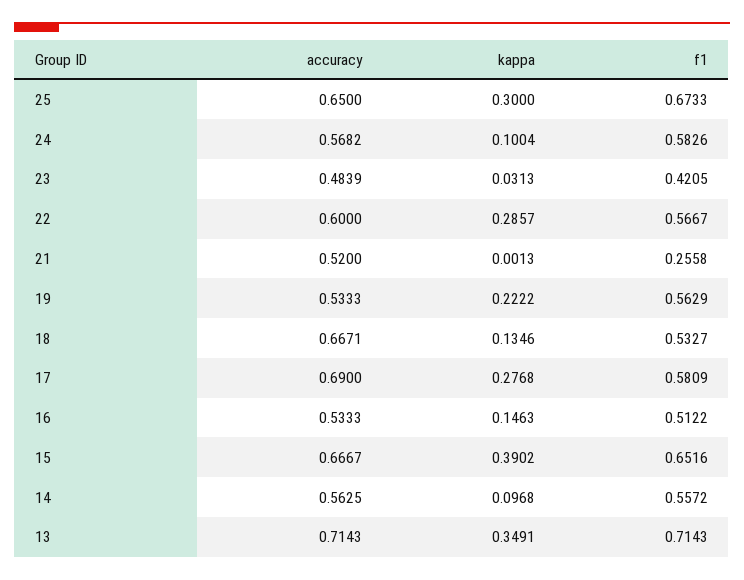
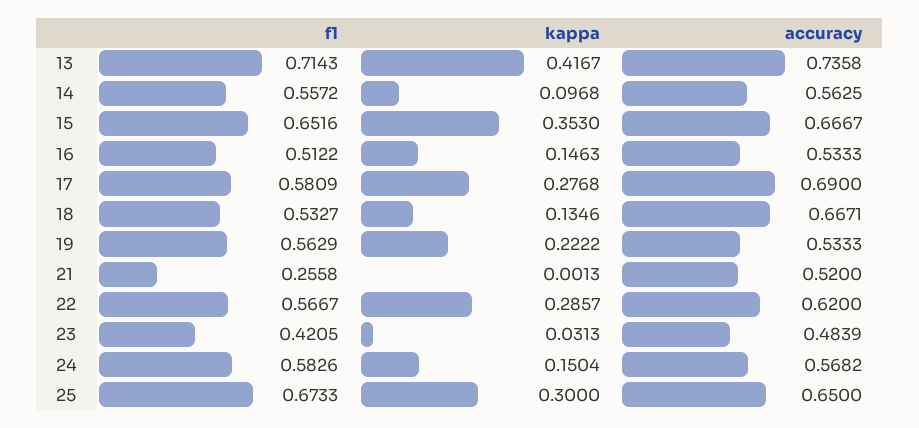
kappa, 24: 0.1004 -> 0.1504
accuracy, 22: 0.6 -> 0.62
kappa, 15: 0.3902 -> 0.353
accuracy, 13: 0.7143 -> 0.7358
kappa, 13: 0.3491 -> 0.4167

